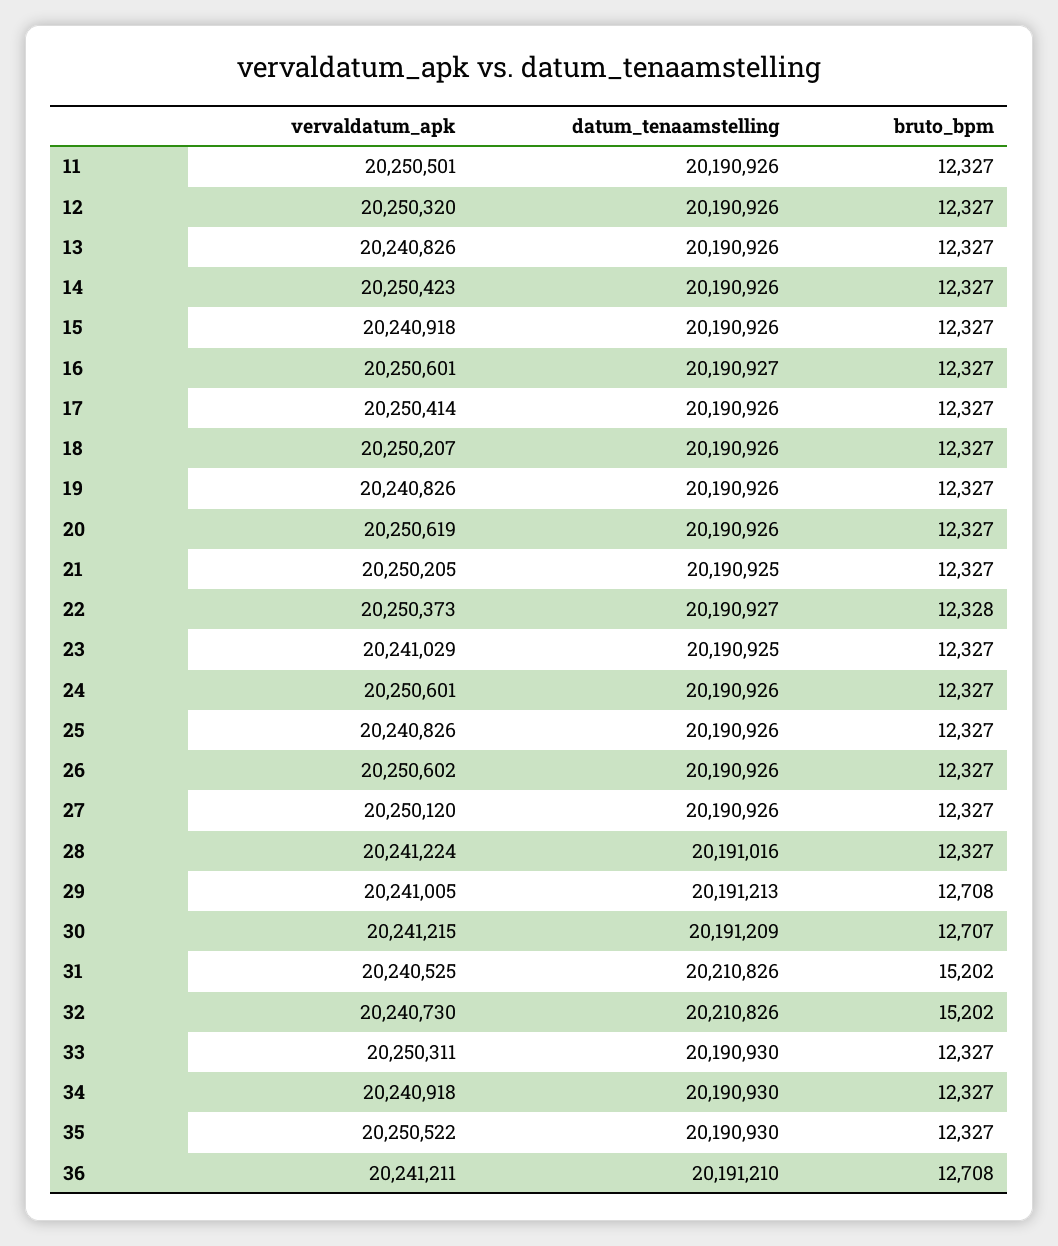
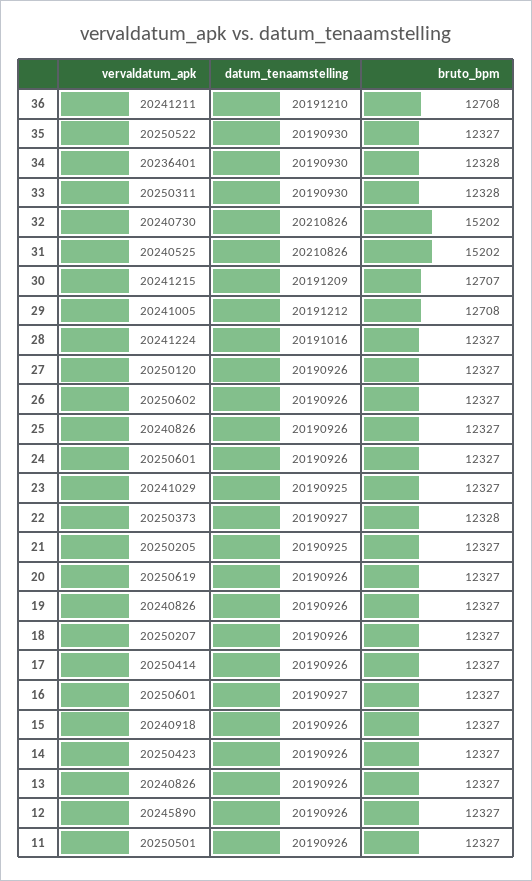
vervaldatum_apk, 12: 20250320 -> 20245890
datum_tenaamstelling, 29: 20191213 -> 20191212
bruto_bpm, 33: 12327 -> 12328
vervaldatum_apk, 34: 20240918 -> 20236401
bruto_bpm, 34: 12327 -> 12328

